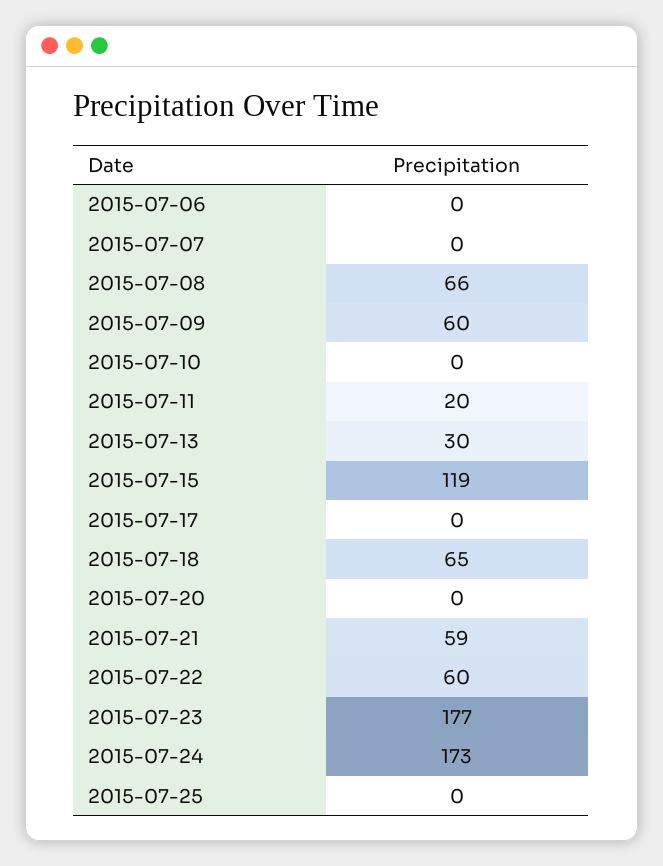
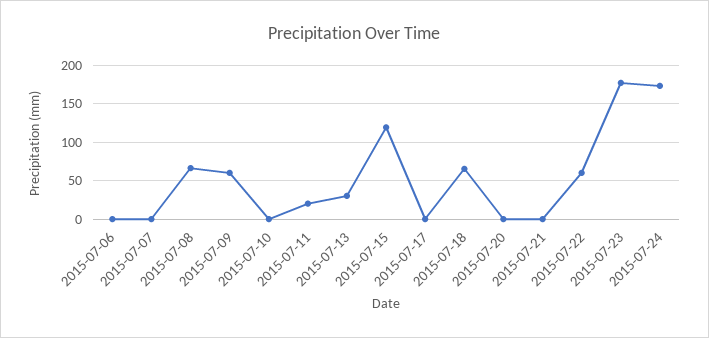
2015-07-21: 59 -> 0
2015-07-25: 0 -> none

